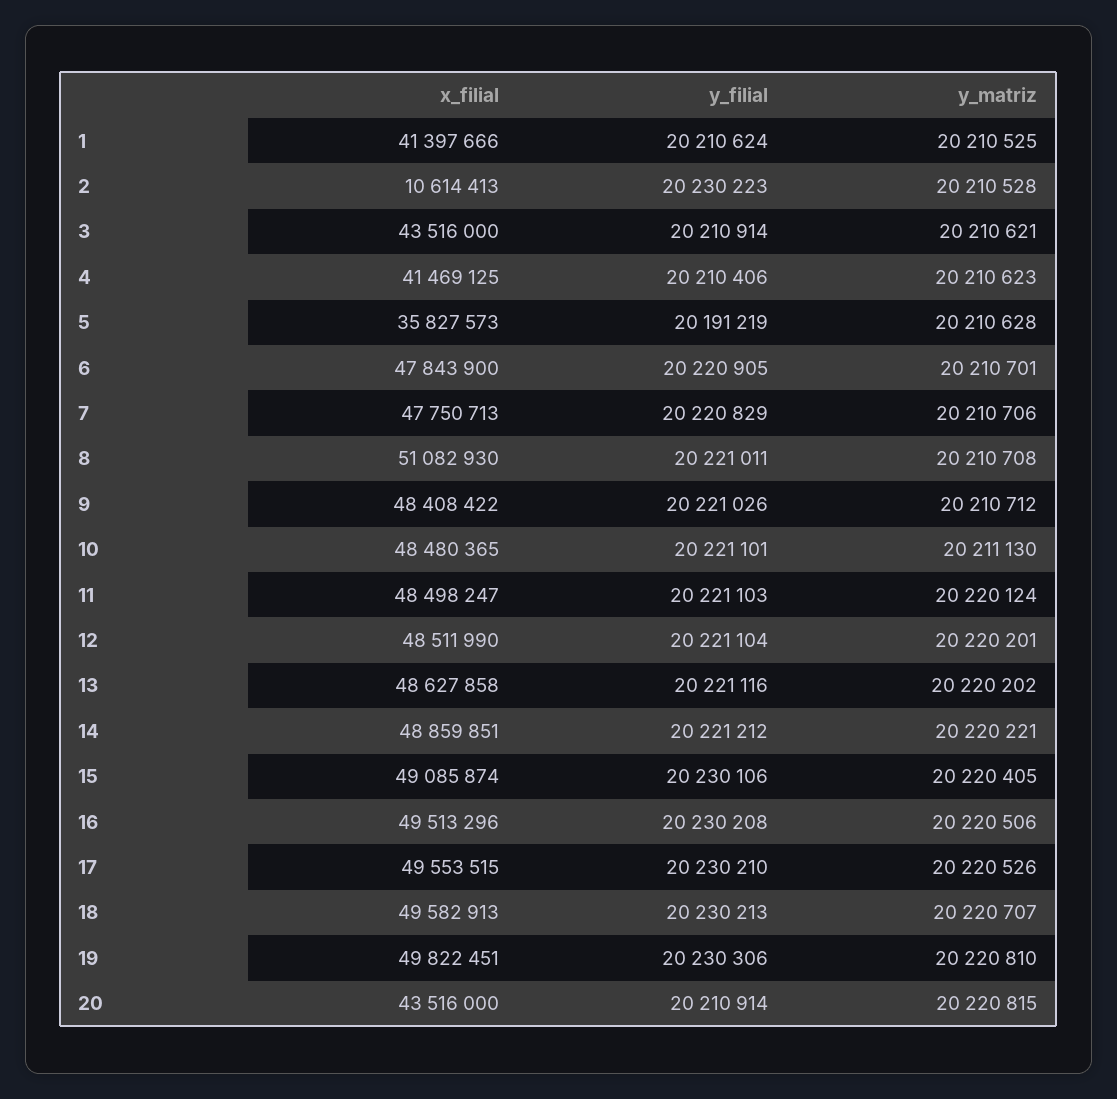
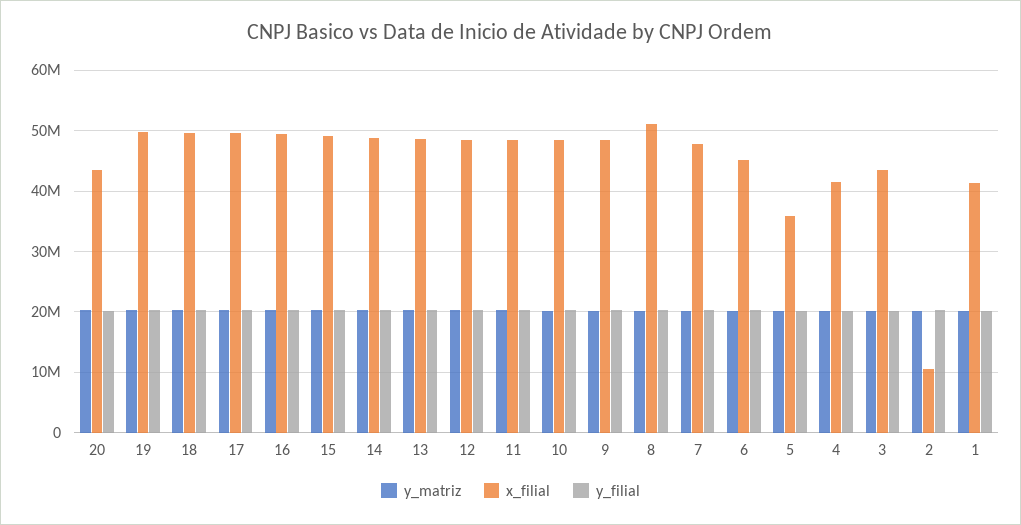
x_filial, 6: 47843900 -> 45000000

